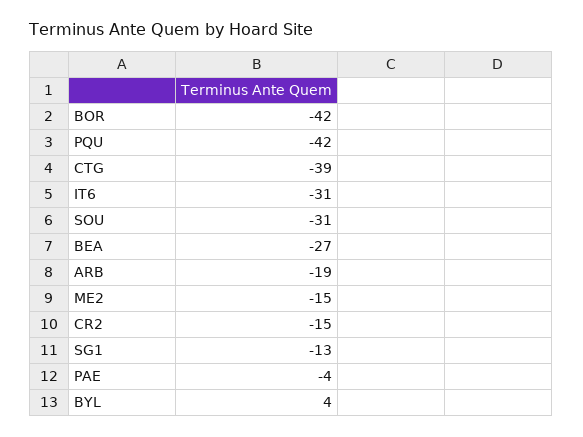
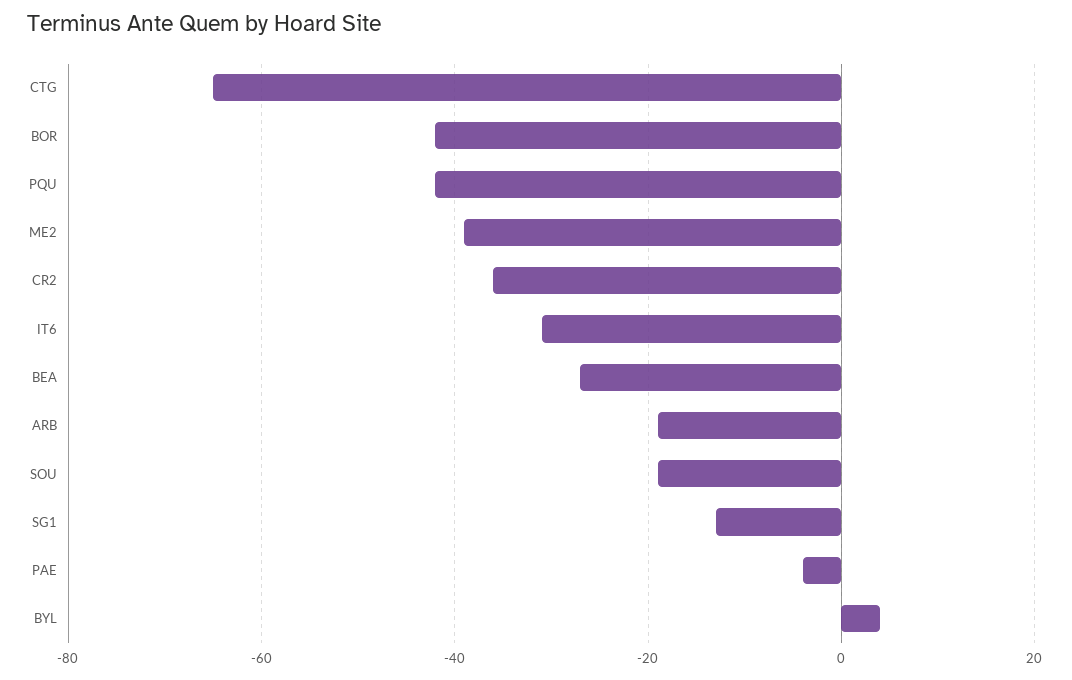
CTG: -39 -> -65
SOU: -31 -> -20
ME2: -15 -> -40
CR2: -15 -> -35

